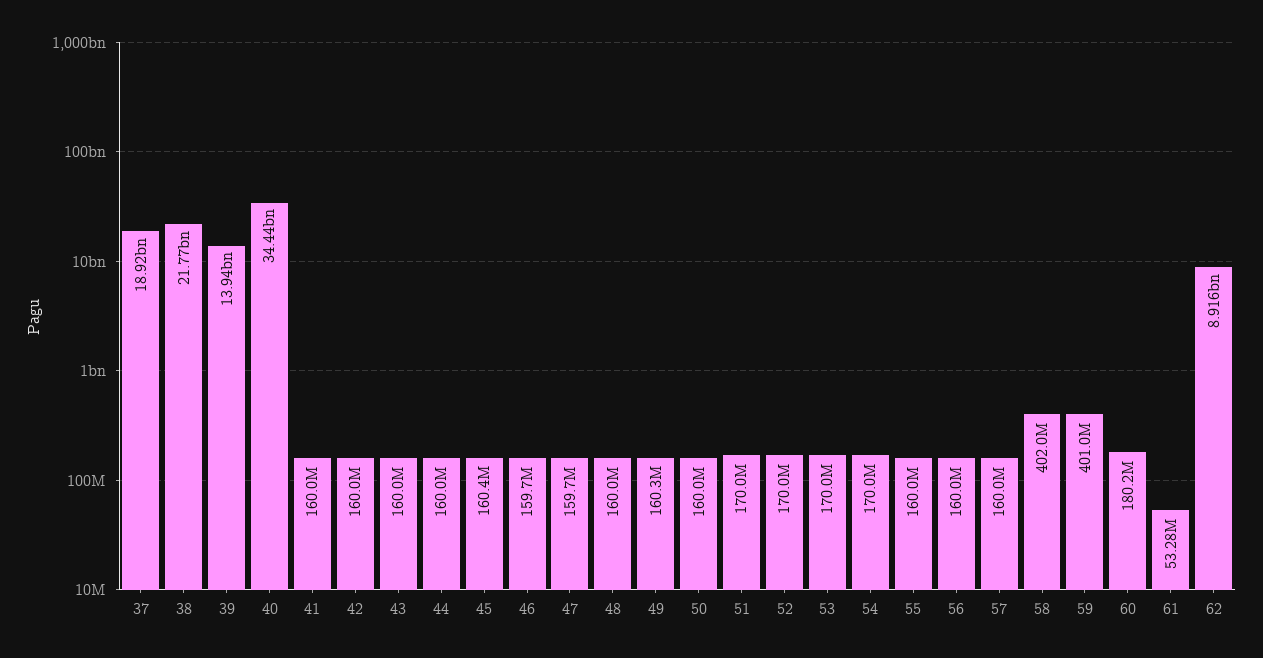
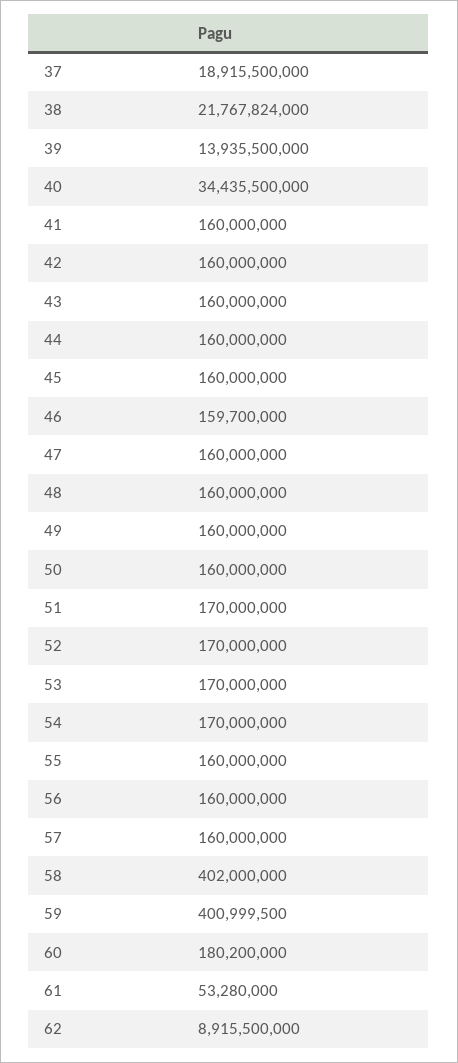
45: 160400000 -> 160000000
47: 159700000 -> 160000000
49: 160300000 -> 160000000

